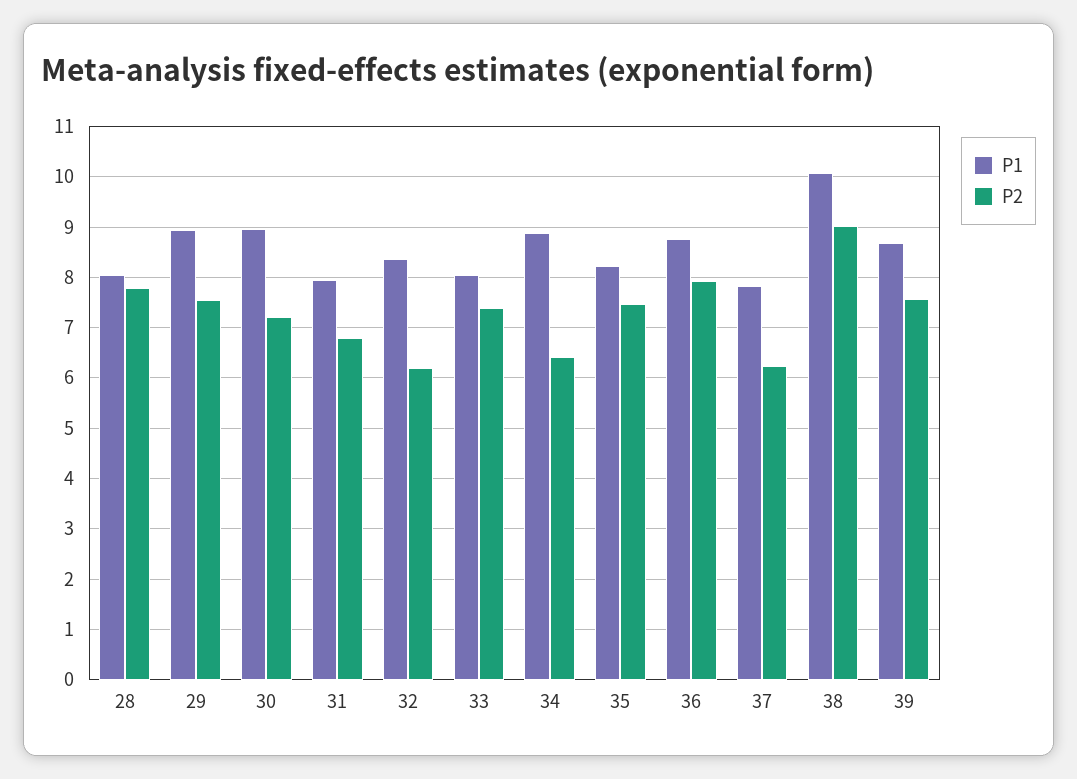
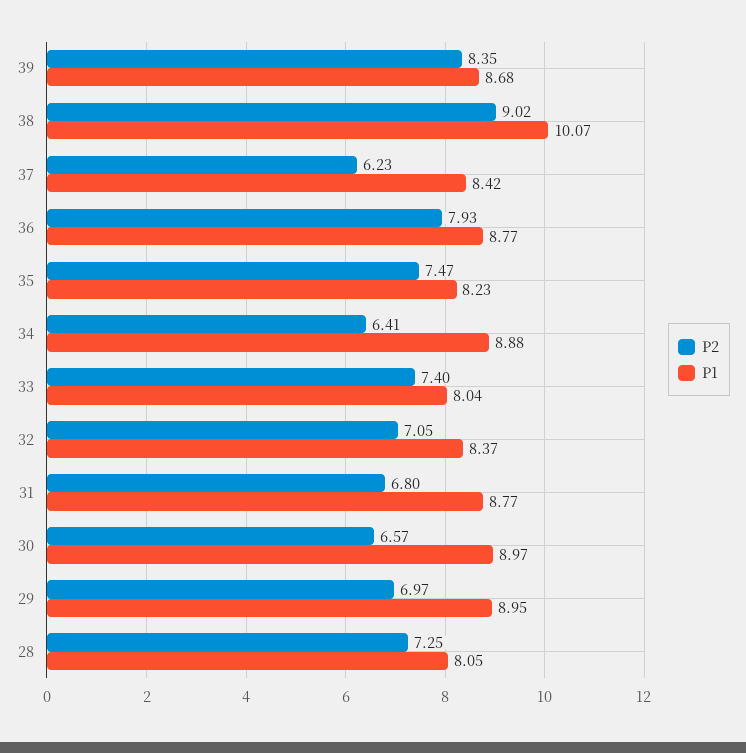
P2, 28: 7.8 -> 7.25
P2, 29: 7.6 -> 6.97
P2, 30: 7.2 -> 6.57
P1, 31: 8 -> 8.77
P2, 32: 6.2 -> 7.05
P1, 37: 7.8 -> 8.42
P2, 39: 7.6 -> 8.35

